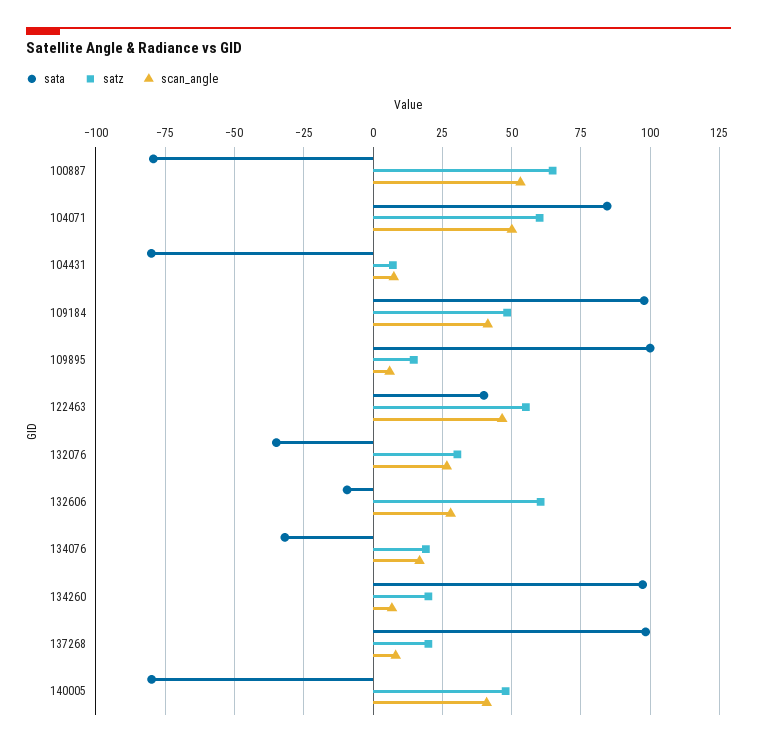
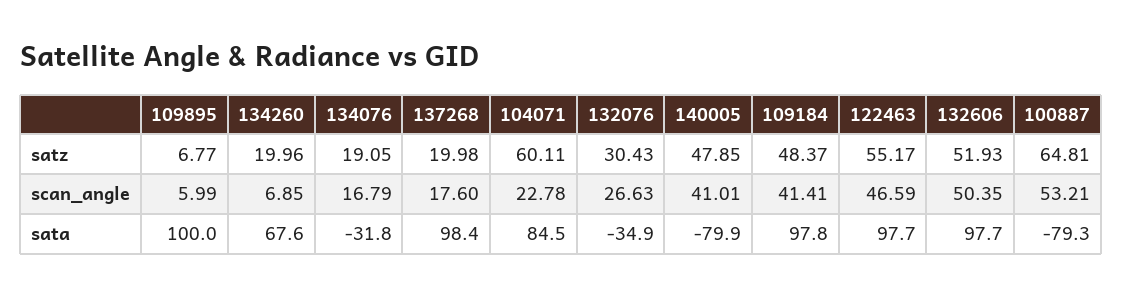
scan_angle, 104071: 50 -> 22.78
sata, 104431: -80 -> none
satz, 104431: 7.5 -> none
scan_angle, 104431: 7.5 -> none
satz, 109895: 15 -> 6.77
sata, 122463: 40 -> 97.7
sata, 132606: -10 -> 97.7
satz, 132606: 60 -> 51.93
scan_angle, 132606: 27.5 -> 50.35
sata, 134260: 97.5 -> 67.6
scan_angle, 137268: 7.5 -> 17.6

